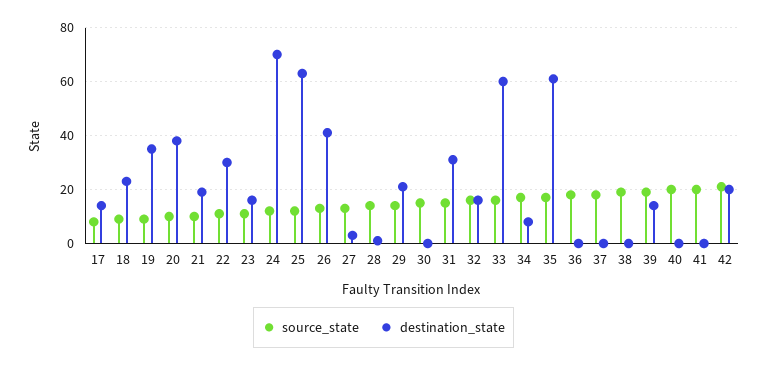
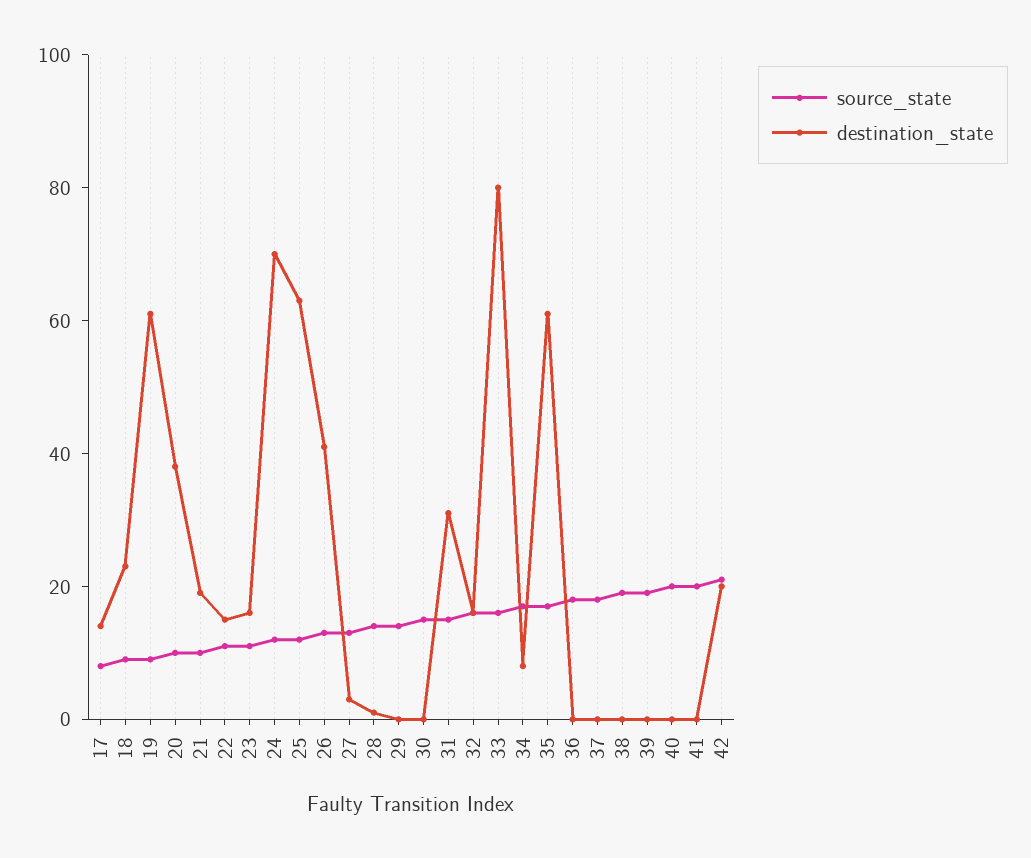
destination_state, 19: 35 -> 60
destination_state, 22: 30 -> 15
destination_state, 29: 20 -> 0
destination_state, 33: 60 -> 80
destination_state, 39: 15 -> 0

